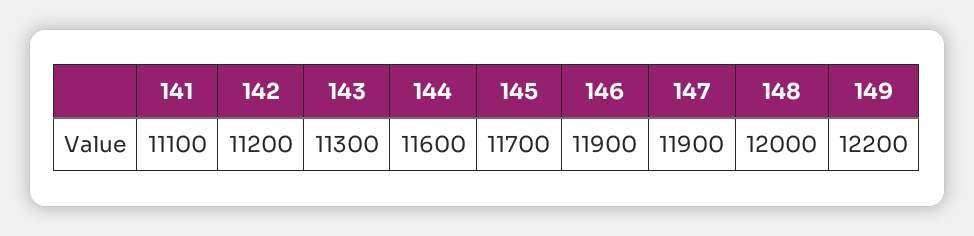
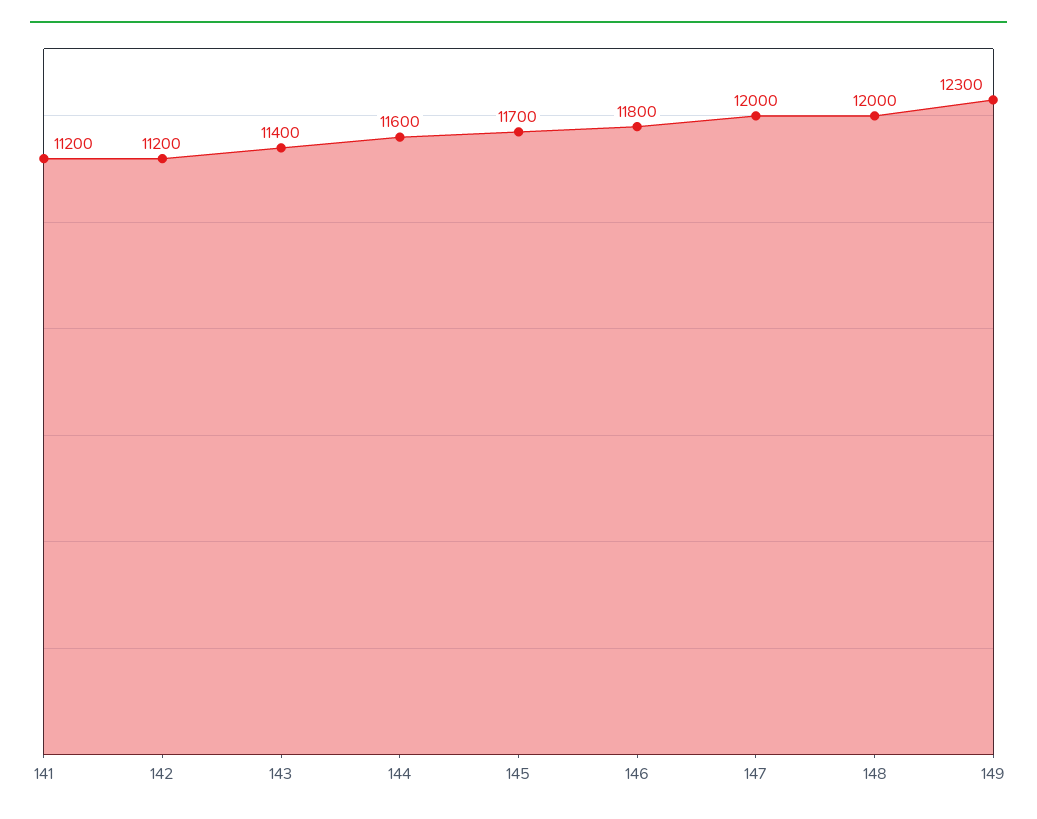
141: 11100 -> 11200
143: 11300 -> 11400
146: 11900 -> 11800
147: 11900 -> 12000
149: 12200 -> 12300

